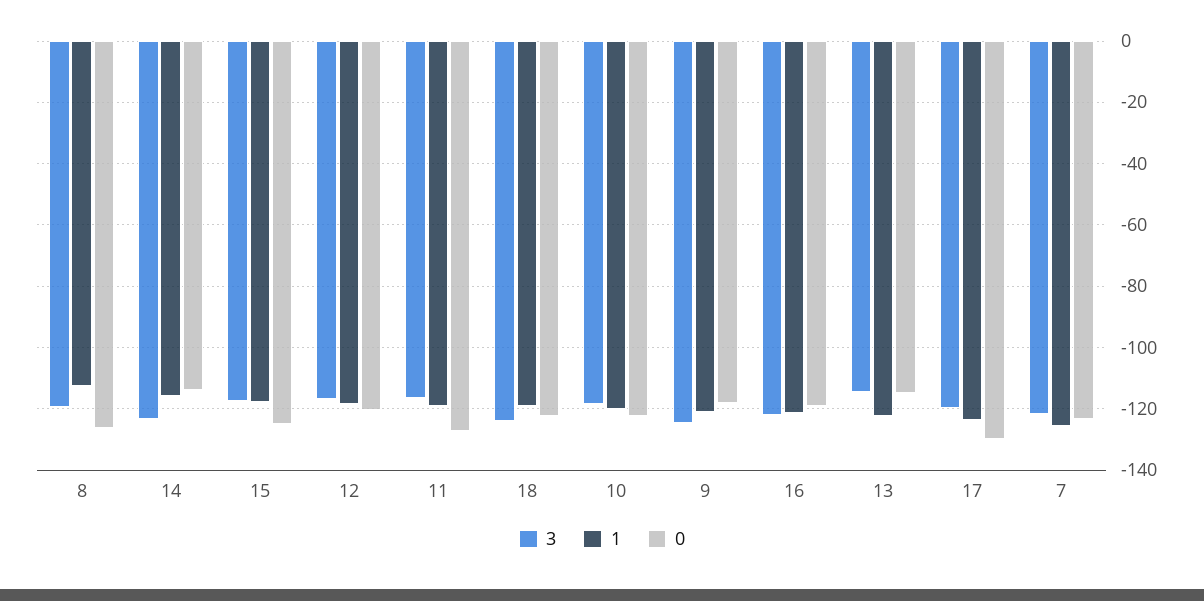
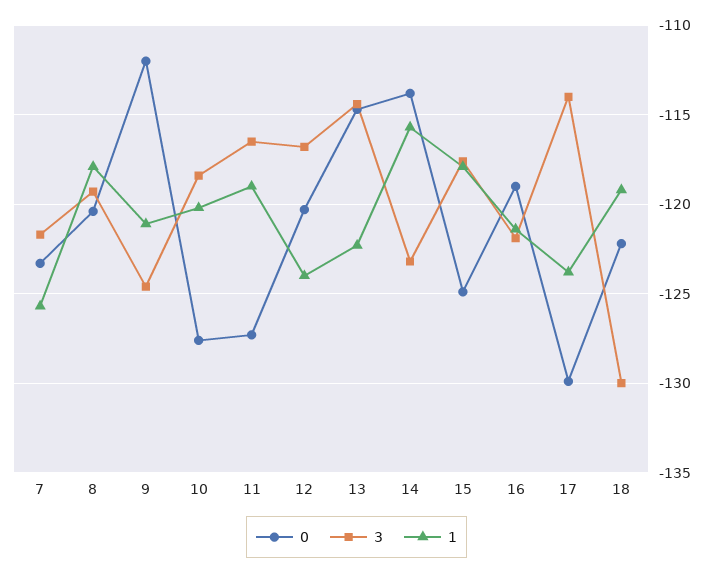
1, 8: -112 -> -118
0, 8: -126 -> -120.5
1, 12: -118 -> -124
3, 18: -124 -> -130
0, 10: -122 -> -127.5
0, 9: -118 -> -112
3, 17: -120 -> -114

